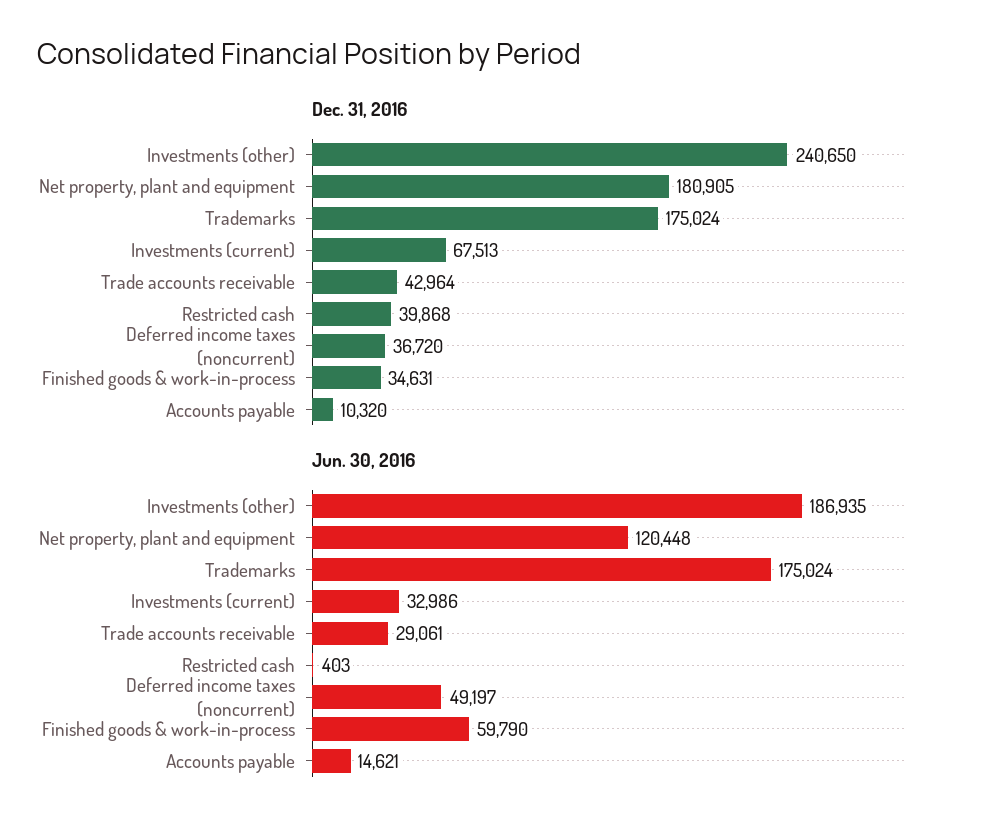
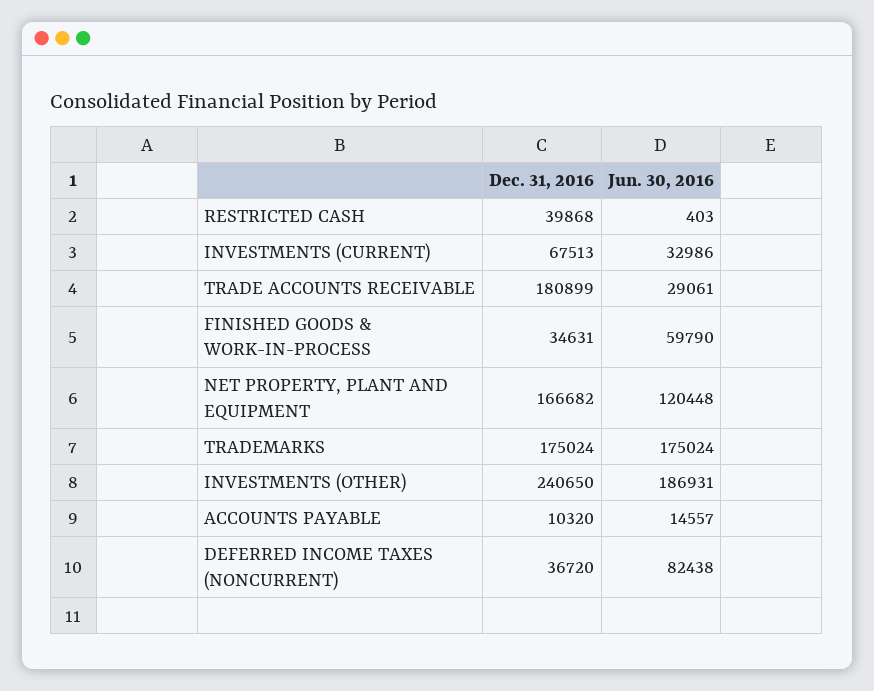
Dec. 31, 2016, Net property, plant and equipment: 180905 -> 166682
Dec. 31, 2016, Trade accounts receivable: 42964 -> 180899
Jun. 30, 2016, Investments (other): 186935 -> 186931
Jun. 30, 2016, Deferred income taxes (noncurrent): 49197 -> 82438
Jun. 30, 2016, Accounts payable: 14621 -> 14557

